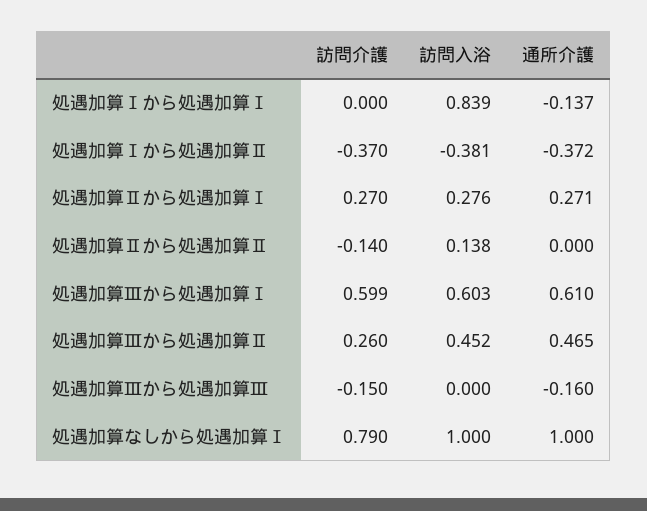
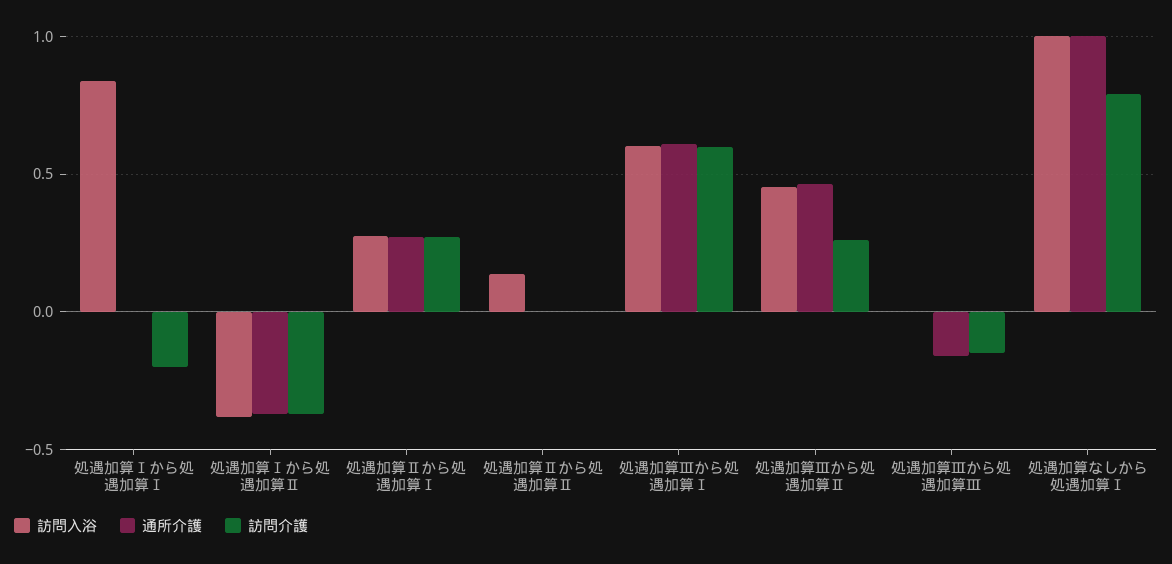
訪問介護, 処遇加算Ⅰから処遇加算Ⅰ: 0 -> -0.2
通所介護, 処遇加算Ⅰから処遇加算Ⅰ: -0.137 -> 0
訪問介護, 処遇加算Ⅱから処遇加算Ⅱ: -0.14 -> 0

